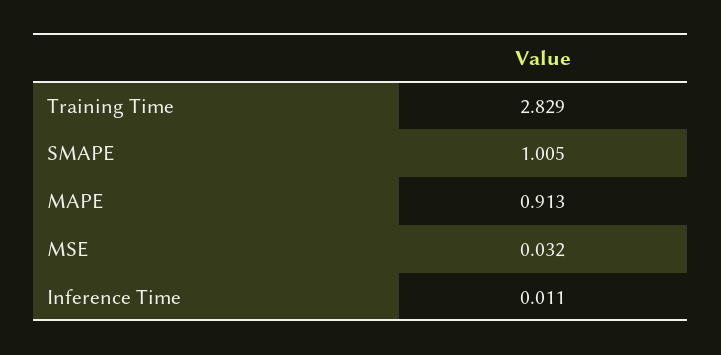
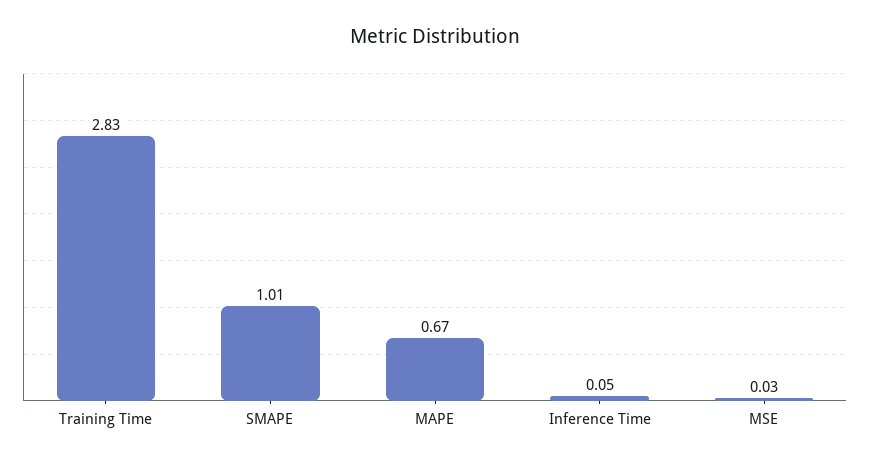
MAPE: 0.913 -> 0.67
Inference Time: 0.011 -> 0.05

